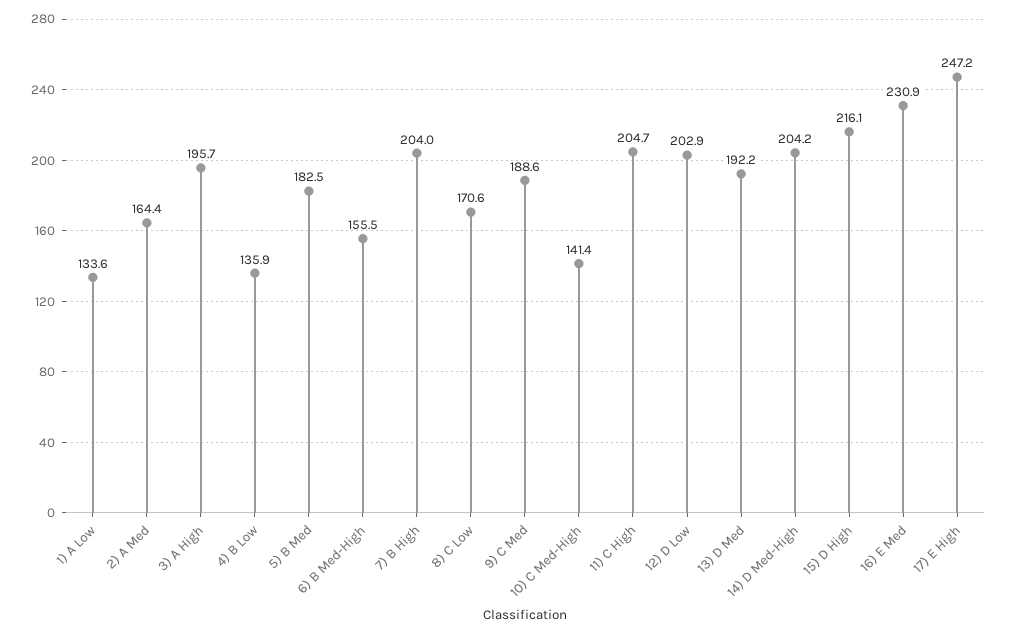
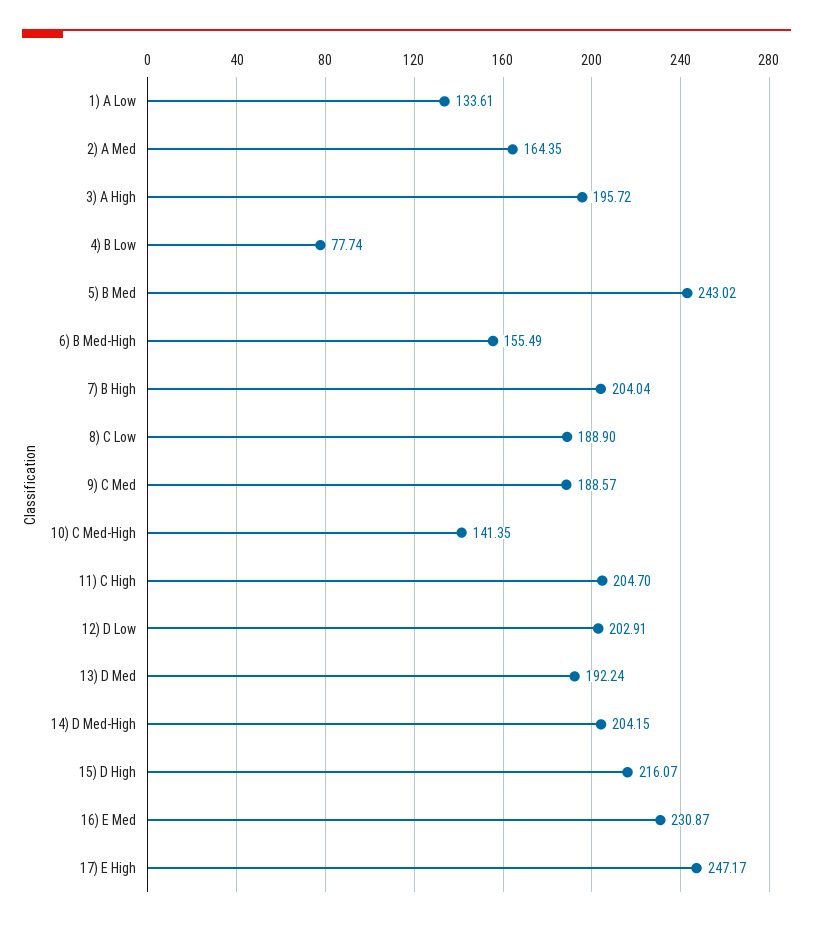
4) B Low: 135.9 -> 77.74
5) B Med: 182.5 -> 243.02
8) C Low: 170.6 -> 188.9

